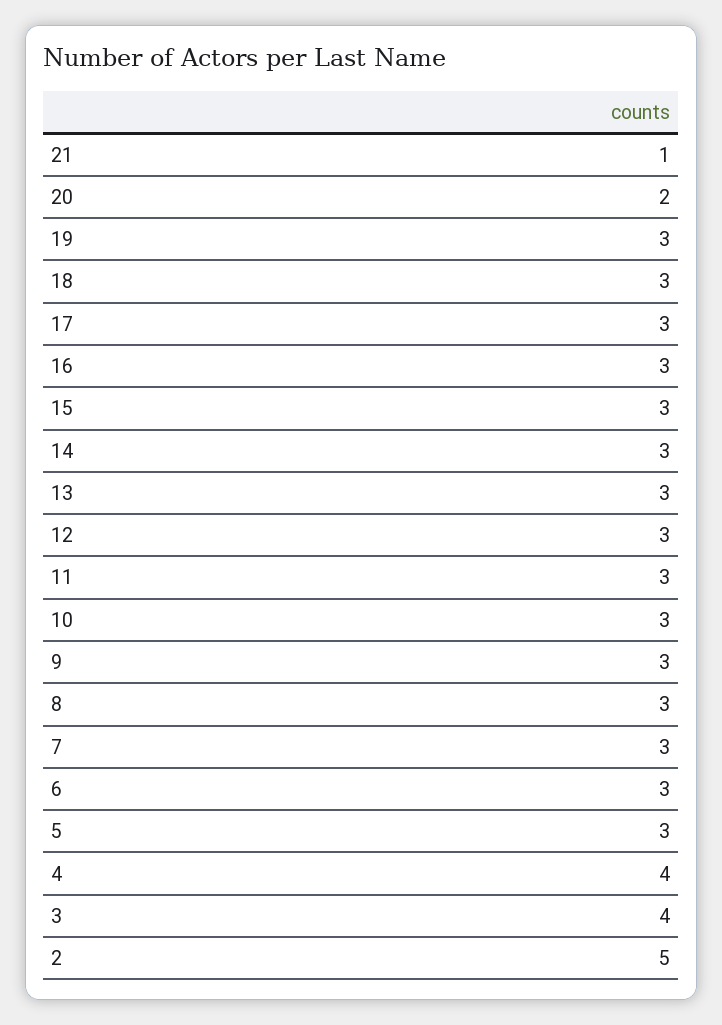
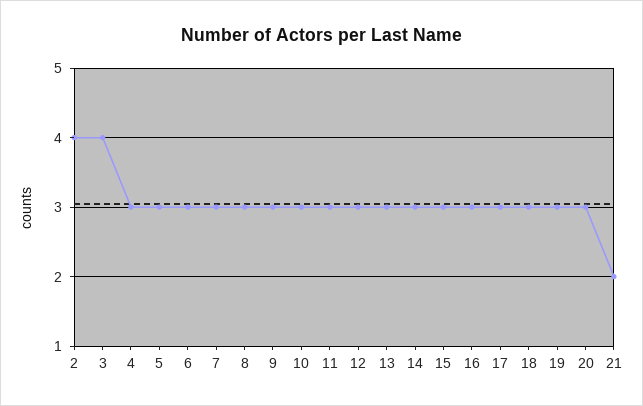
21: 1 -> 2
20: 2 -> 3
4: 4 -> 3
2: 5 -> 4

